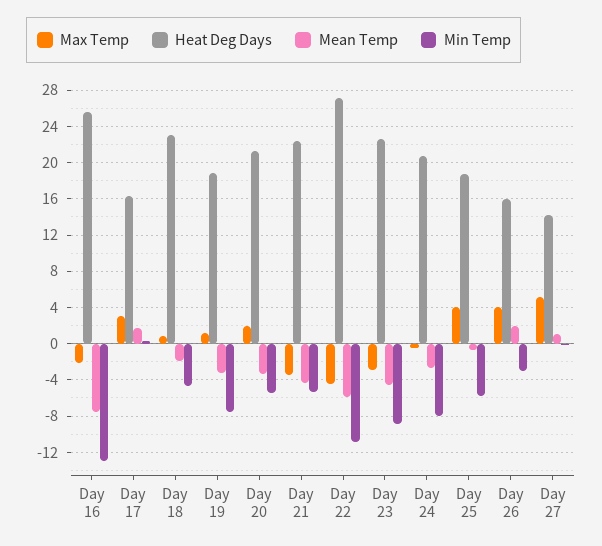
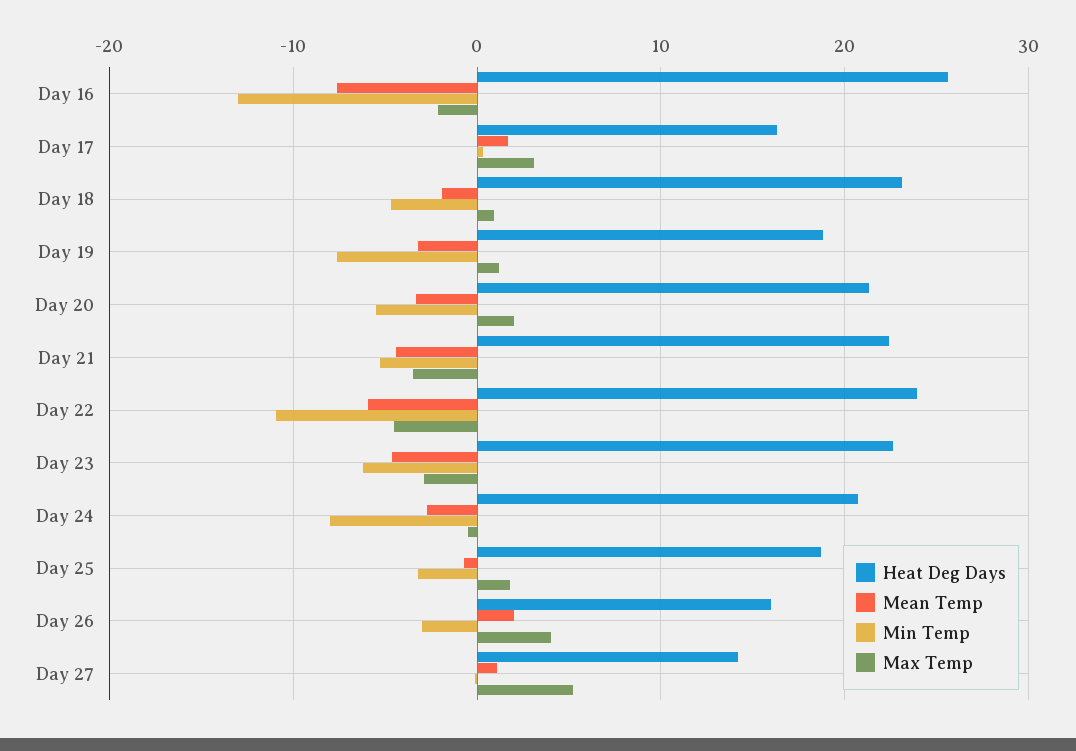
Heat Deg Days, Day 22: 27 -> 24
Min Temp, Day 23: -9 -> -6
Max Temp, Day 25: 4 -> 2
Min Temp, Day 25: -6 -> -3

